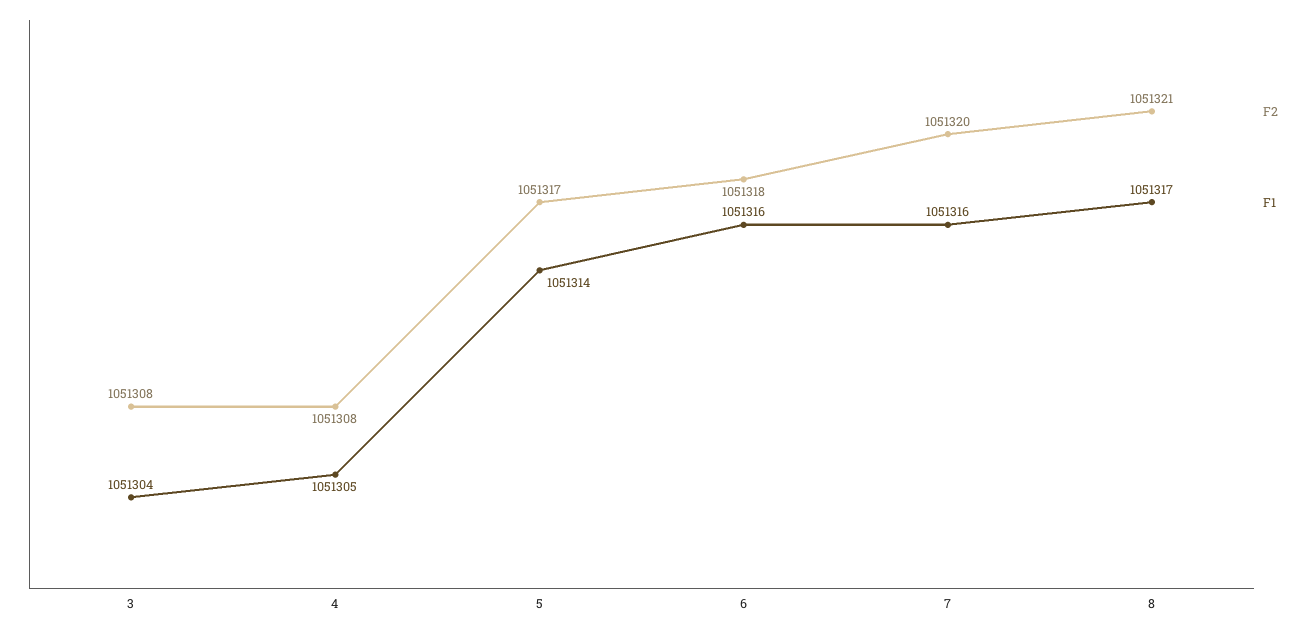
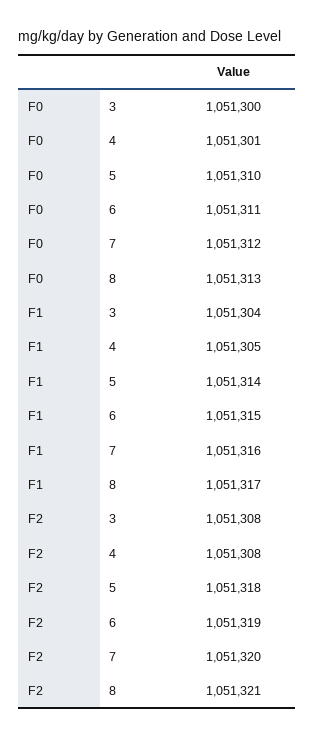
F2, 5: 1051317 -> 1051318
F2, 6: 1051318 -> 1051319
F1, 6: 1051316 -> 1051315
F0, 3: none -> 1051300
F0, 4: none -> 1051301
F0, 5: none -> 1051310
F0, 6: none -> 1051311
F0, 7: none -> 1051312
F0, 8: none -> 1051313

